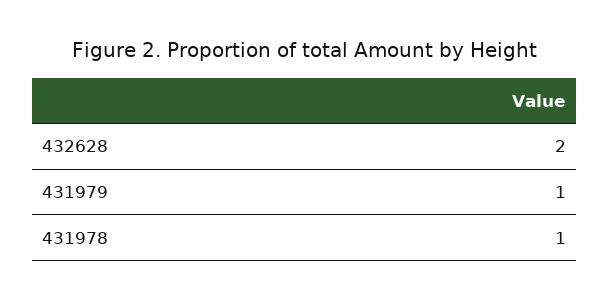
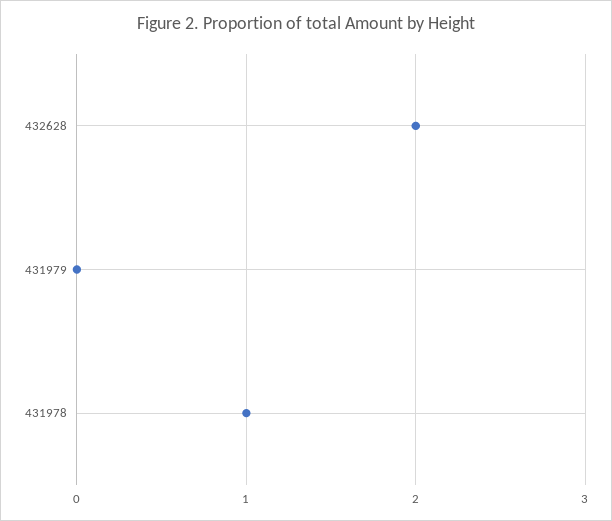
431979: 1 -> 0

